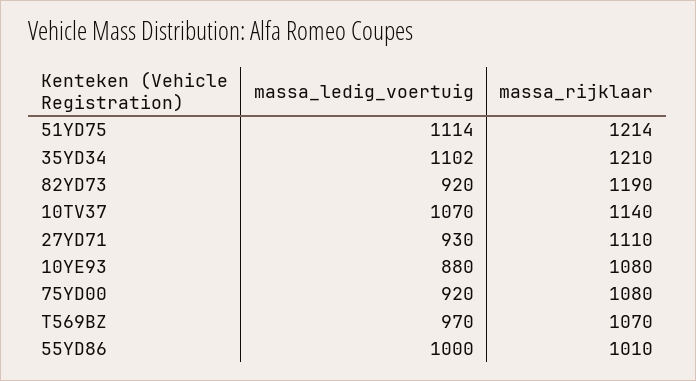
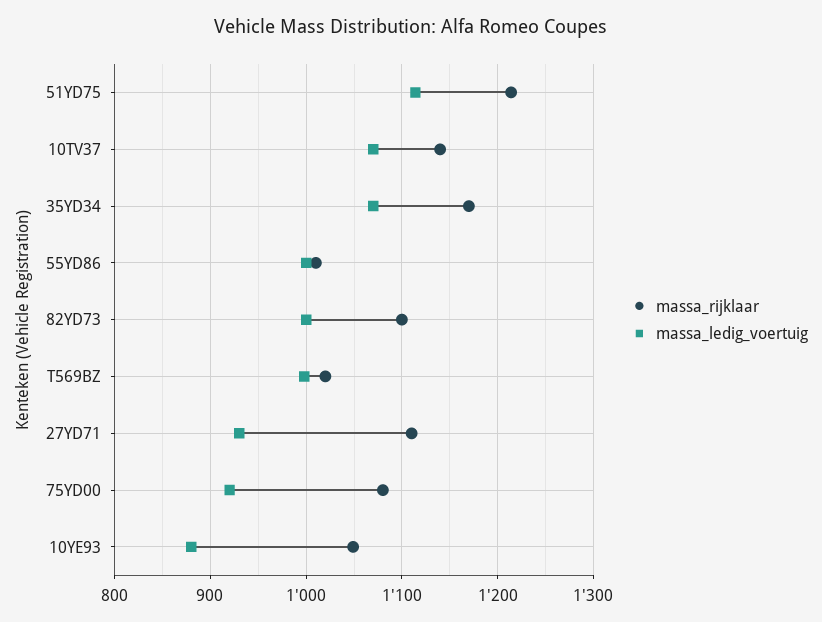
massa_ledig_voertuig, 35YD34: 1102 -> 1070
massa_rijklaar, 35YD34: 1210 -> 1170
massa_ledig_voertuig, 82YD73: 920 -> 1000
massa_rijklaar, 82YD73: 1190 -> 1100
massa_rijklaar, 10YE93: 1080 -> 1050
massa_ledig_voertuig, T569BZ: 970 -> 1000
massa_rijklaar, T569BZ: 1070 -> 1020

